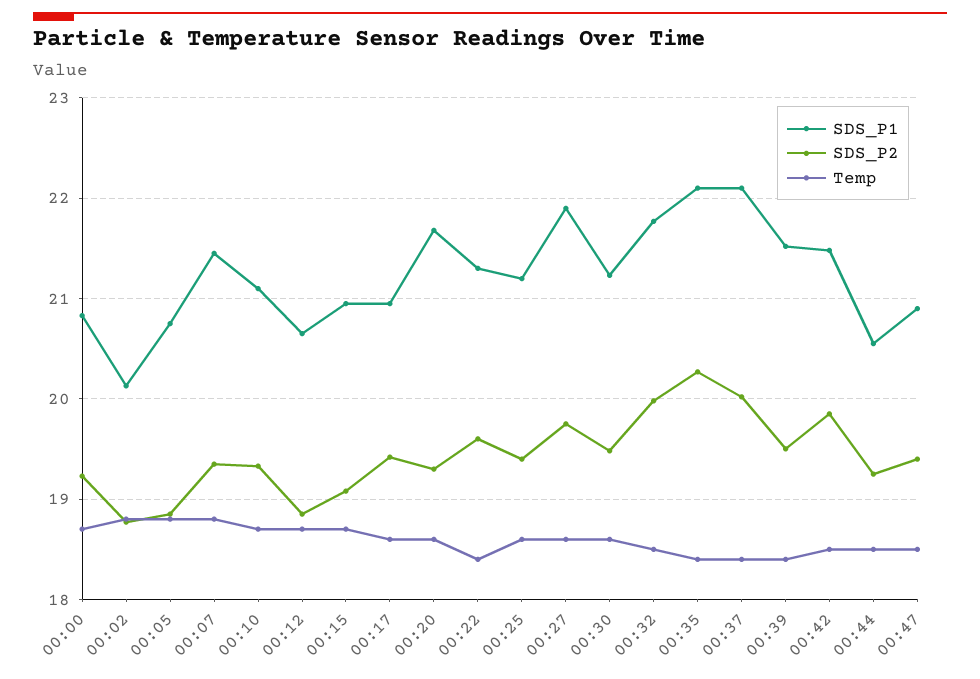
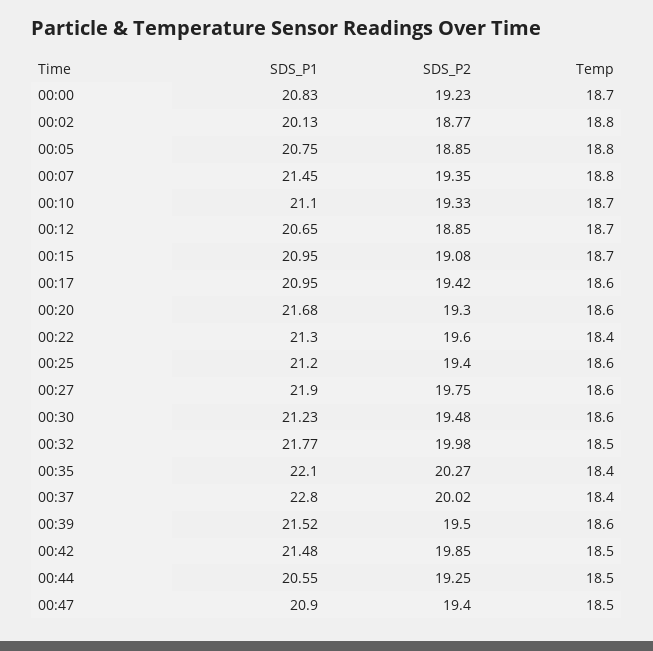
SDS_P1, 00:37: 22.1 -> 22.8
Temp, 00:39: 18.4 -> 18.6

